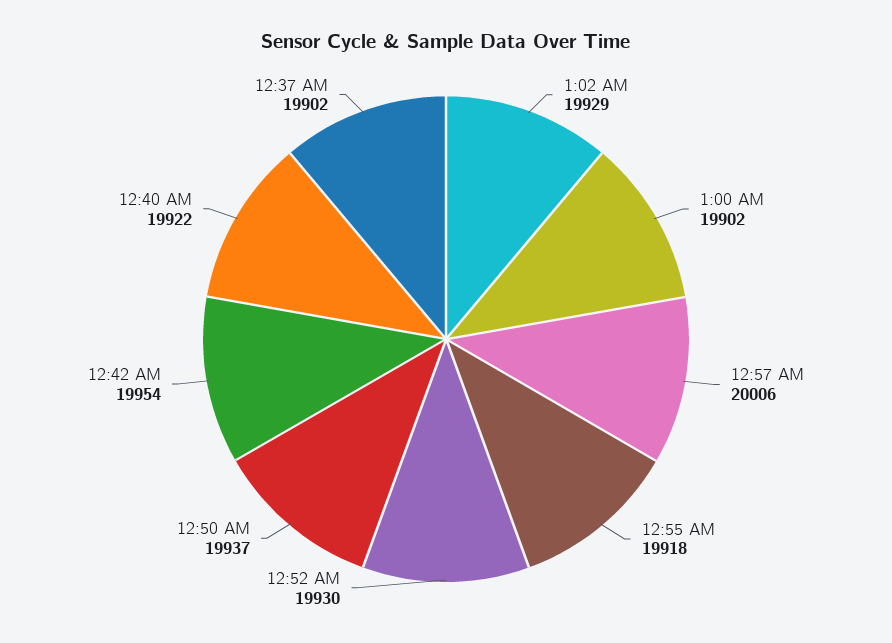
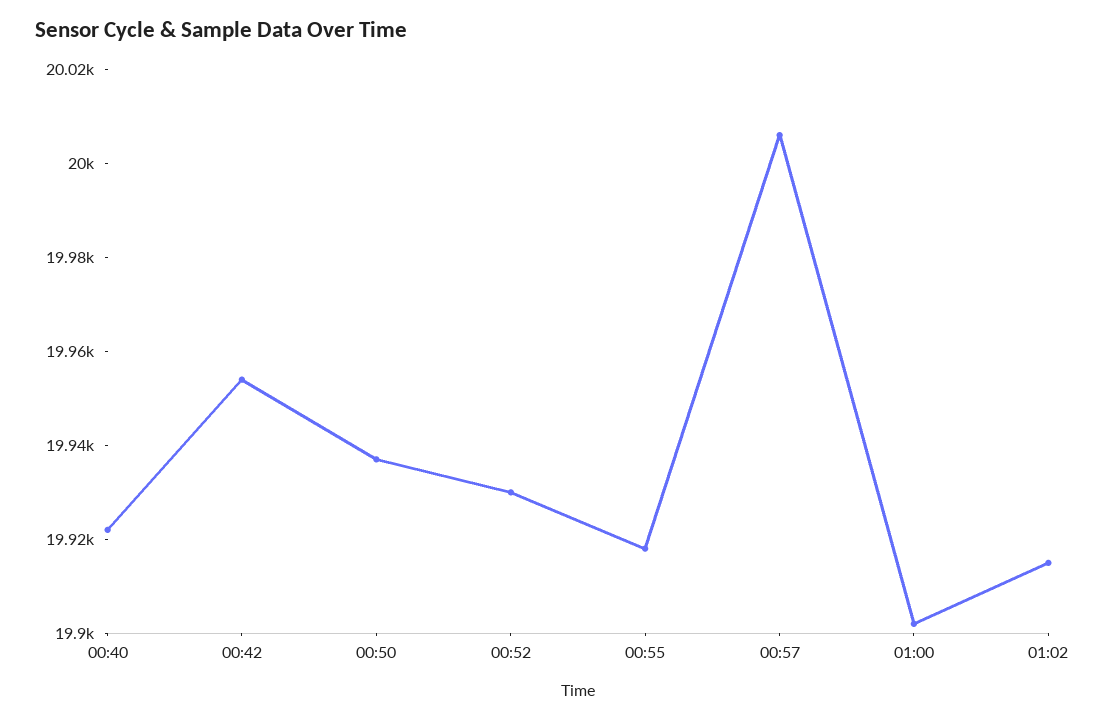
1:02 AM: 19929 -> 19915
12:37 AM: 19902 -> none

